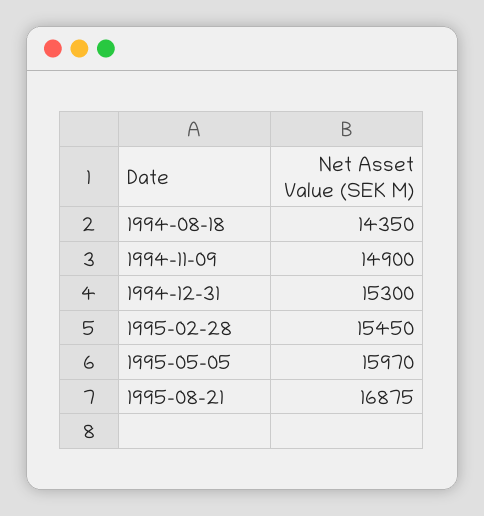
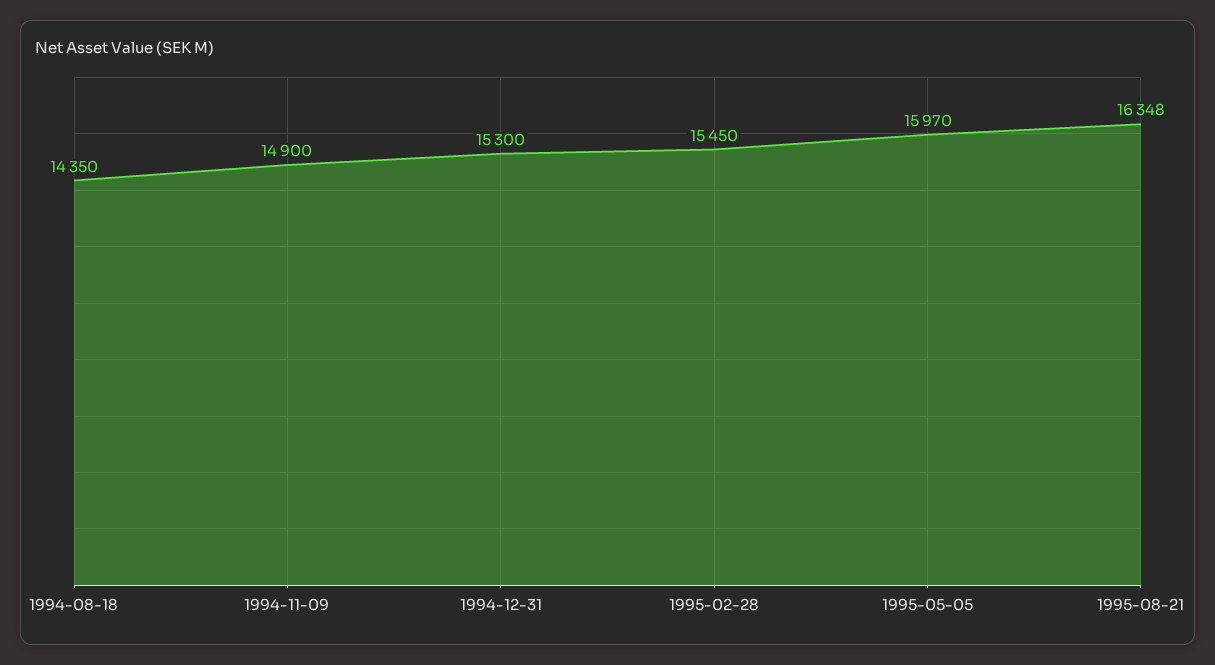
1995-08-21: 16875 -> 16348

